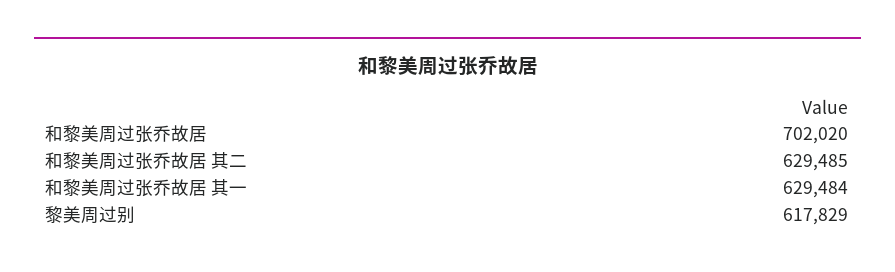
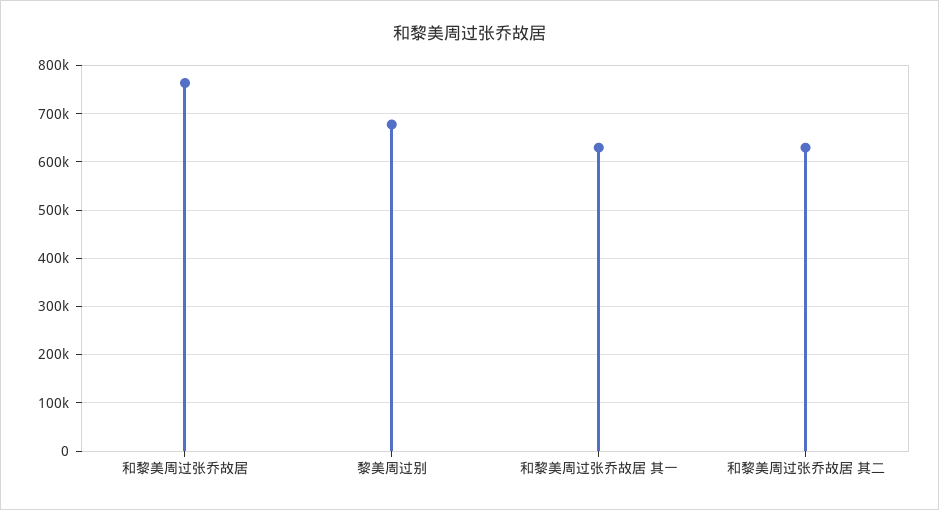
和黎美周过张乔故居: 702020 -> 760000
黎美周过别: 617829 -> 680000

